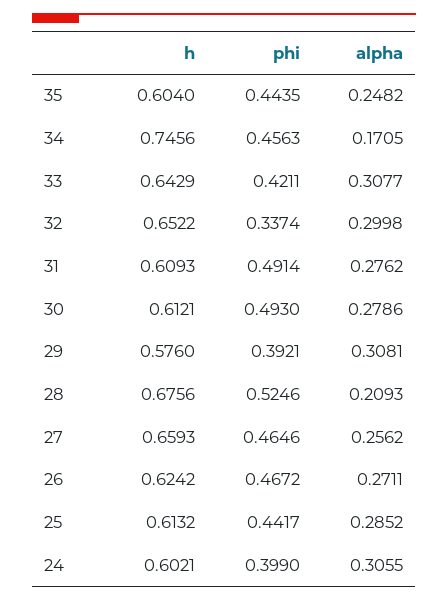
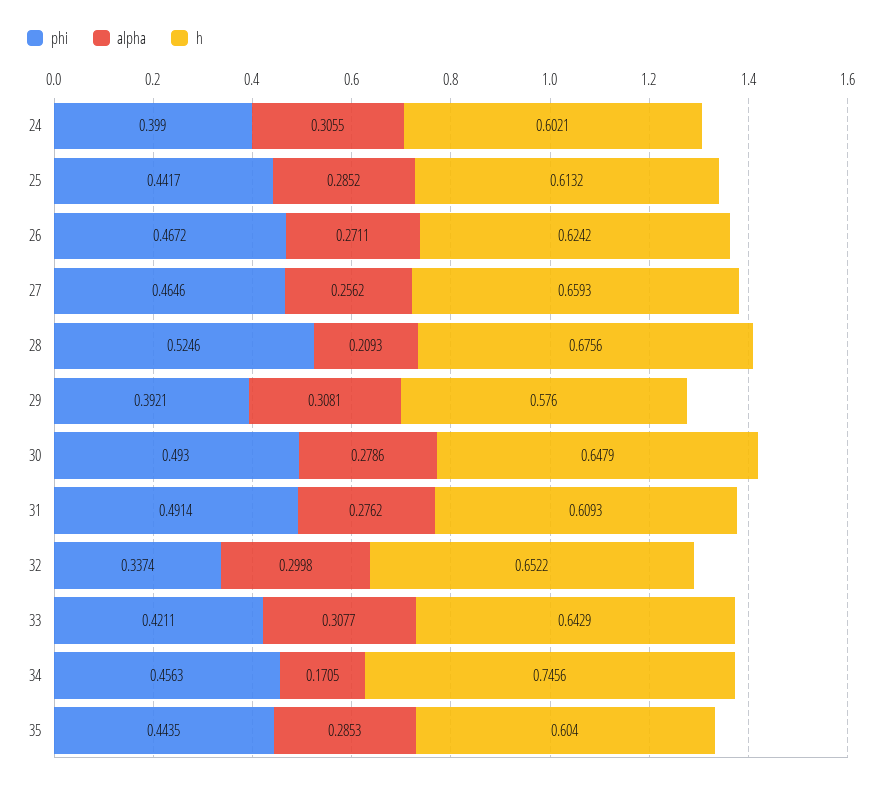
alpha, 35: 0.2482 -> 0.2853
h, 30: 0.6121 -> 0.6479

